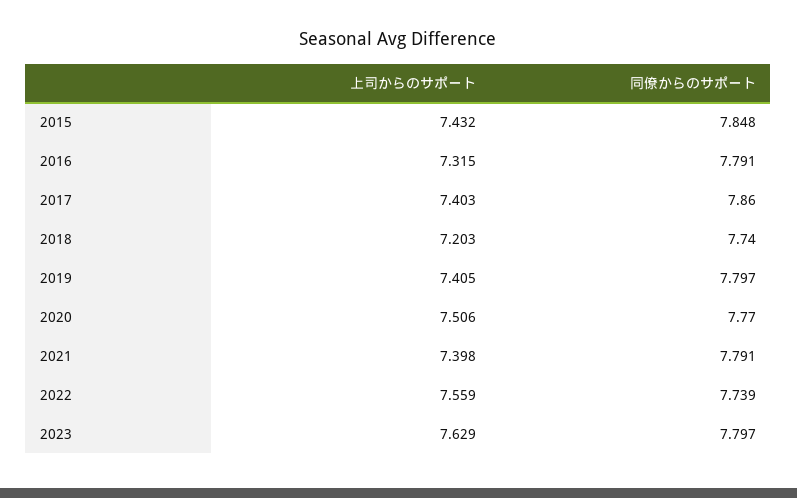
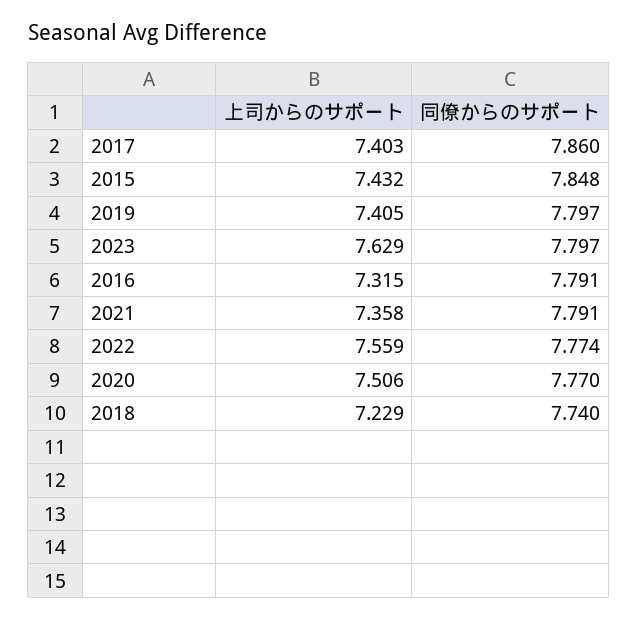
上司からのサポート, 2018: 7.203 -> 7.229
上司からのサポート, 2021: 7.398 -> 7.358
同僚からのサポート, 2022: 7.739 -> 7.774

